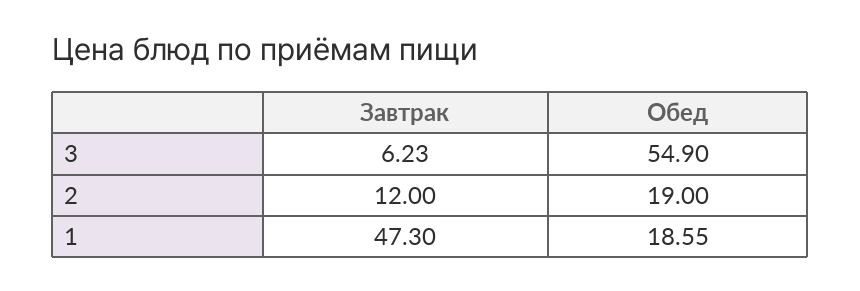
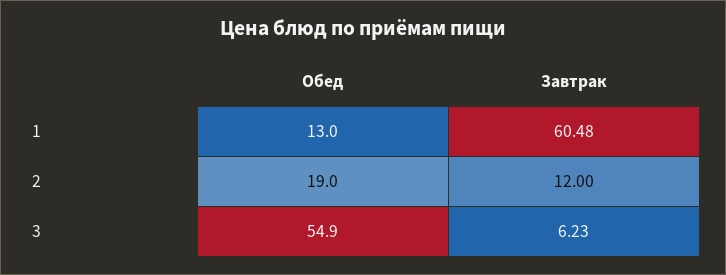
Завтрак, 1: 47.3 -> 60.48
Обед, 1: 18.55 -> 13

